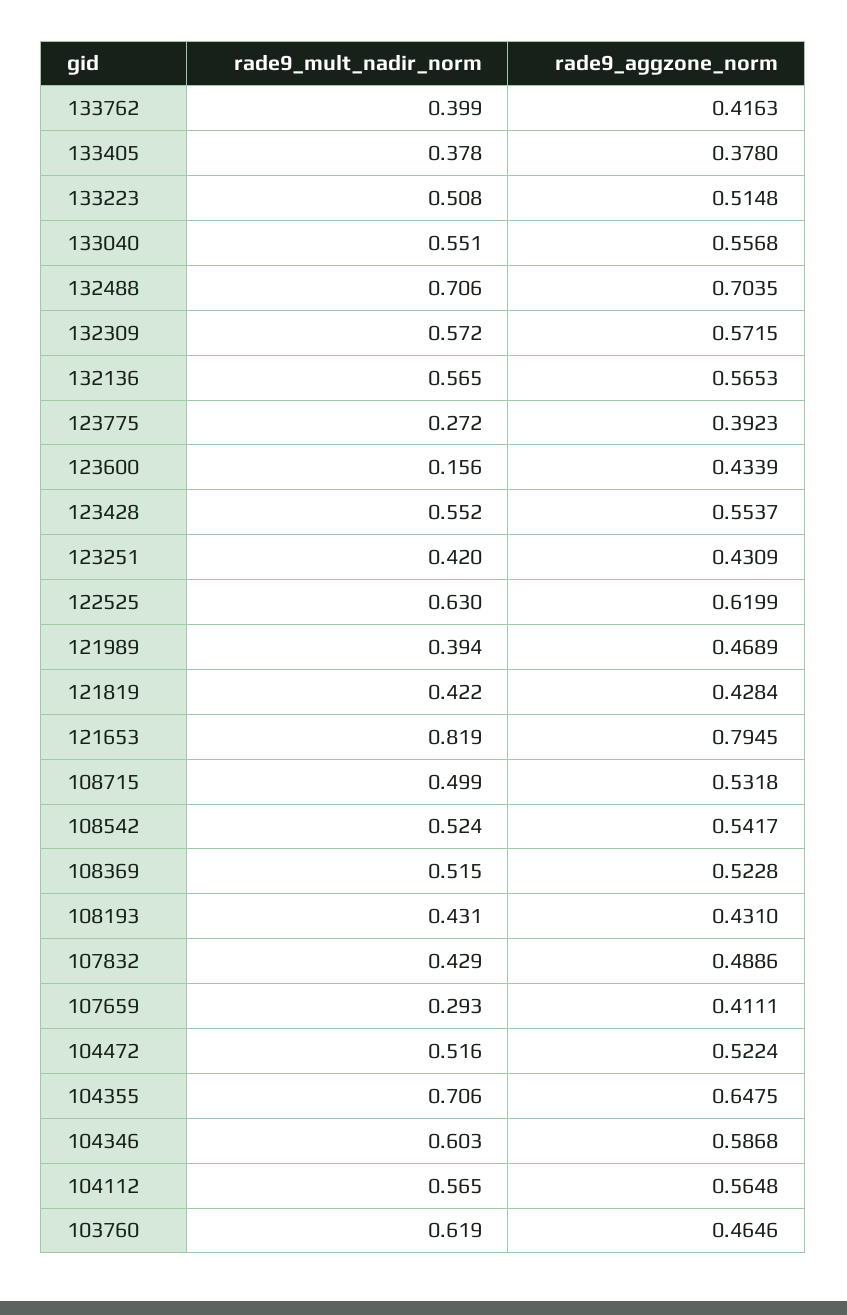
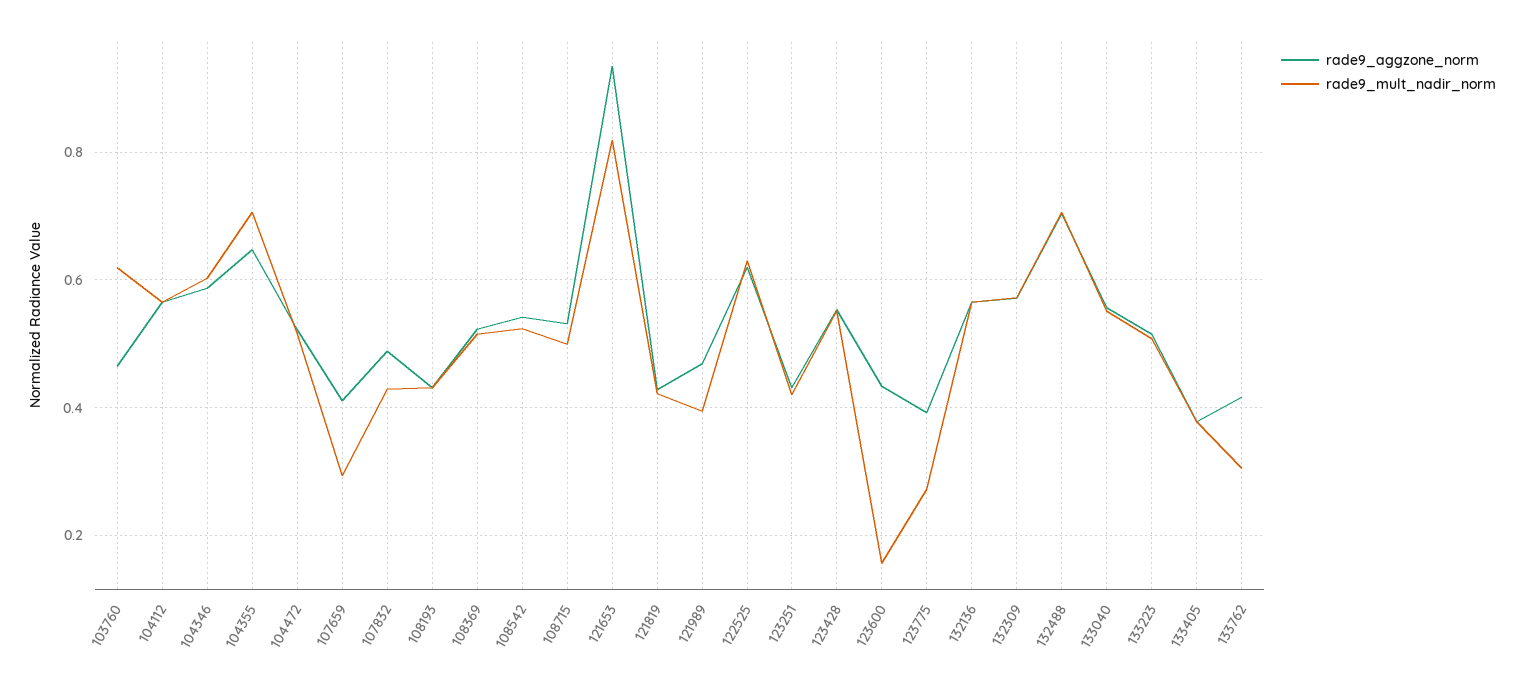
rade9_mult_nadir_norm, 133762: 0.399 -> 0.3
rade9_aggzone_norm, 121653: 0.7945 -> 0.94

